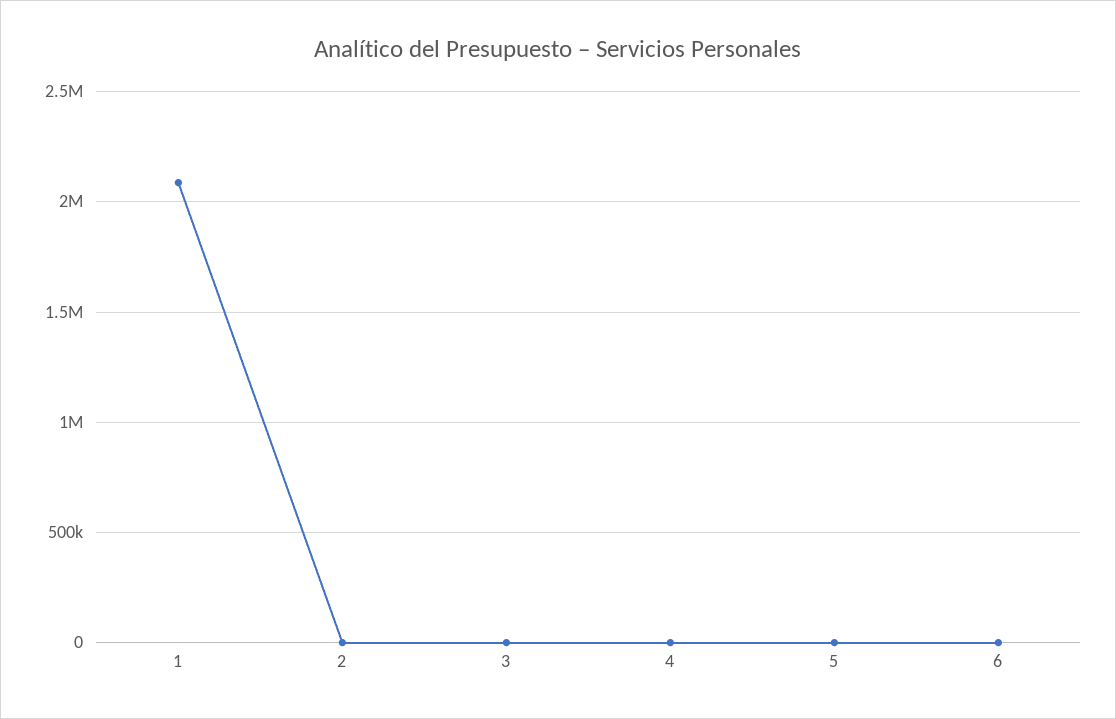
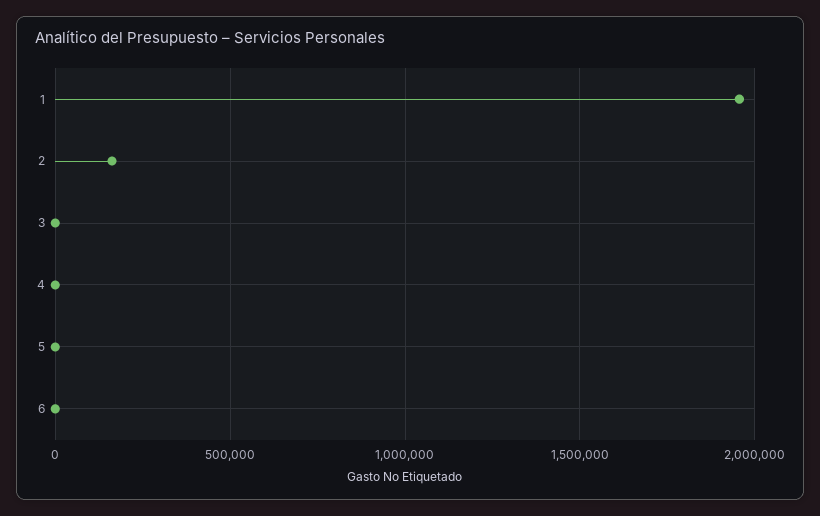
1: 2100000 -> 1950000
2: 0 -> 150000

